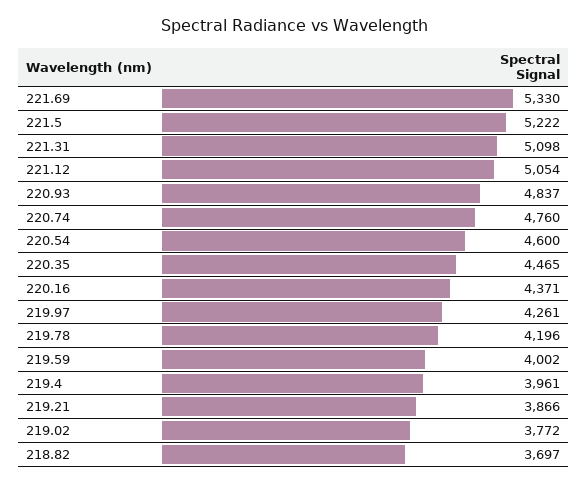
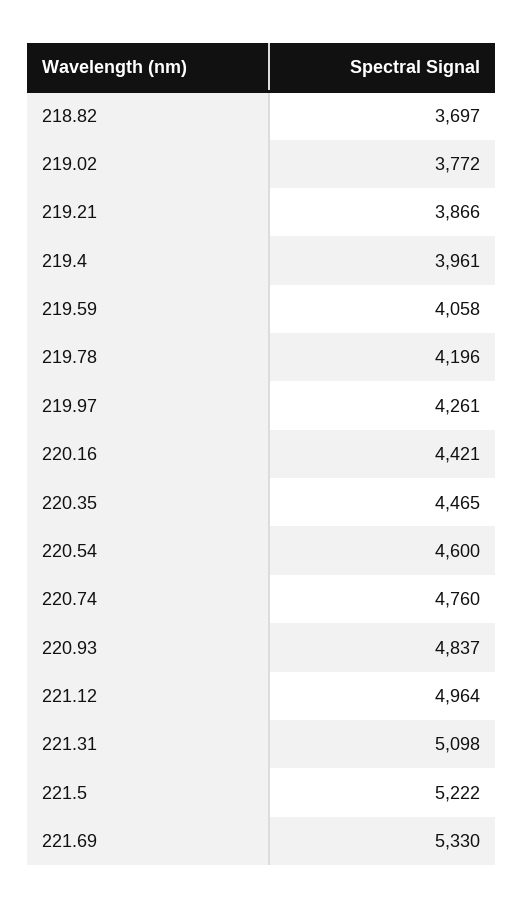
221.12: 5054 -> 4964
220.16: 4371 -> 4421
219.59: 4002 -> 4058

